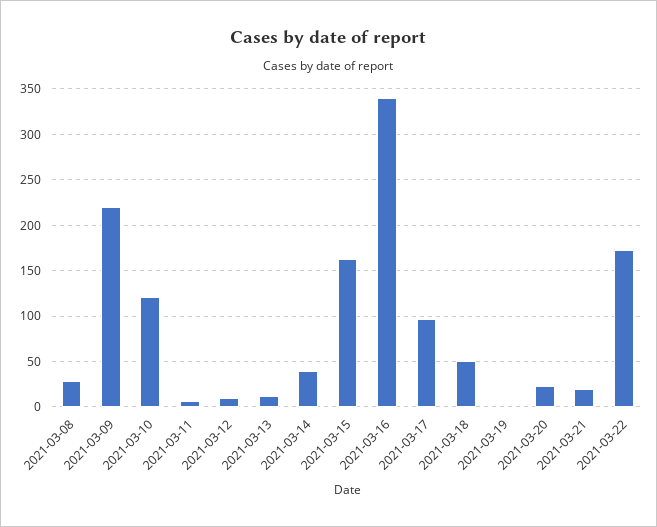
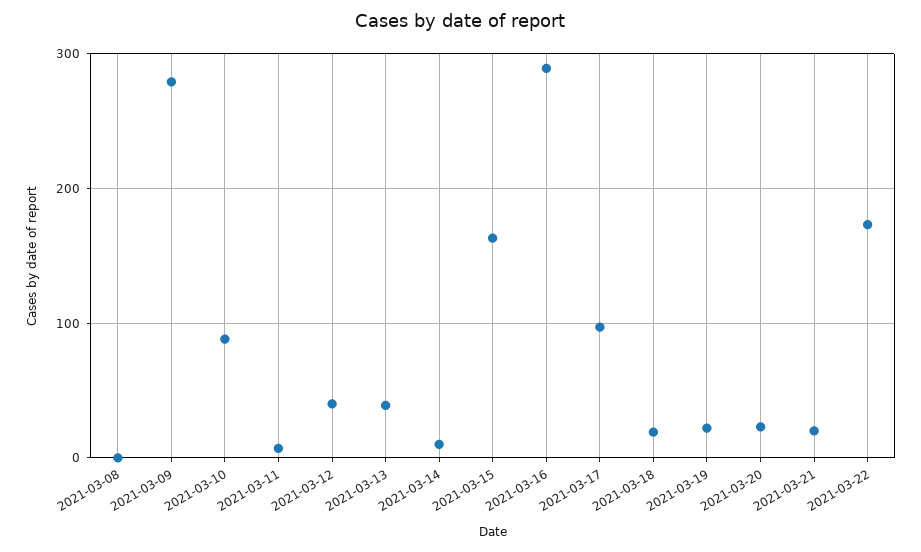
2021-03-08: 30 -> 0
2021-03-09: 220 -> 280
2021-03-10: 120 -> 90
2021-03-12: 10 -> 40
2021-03-13: 10 -> 40
2021-03-14: 40 -> 10
2021-03-16: 340 -> 290
2021-03-18: 50 -> 20
2021-03-19: 0 -> 20

